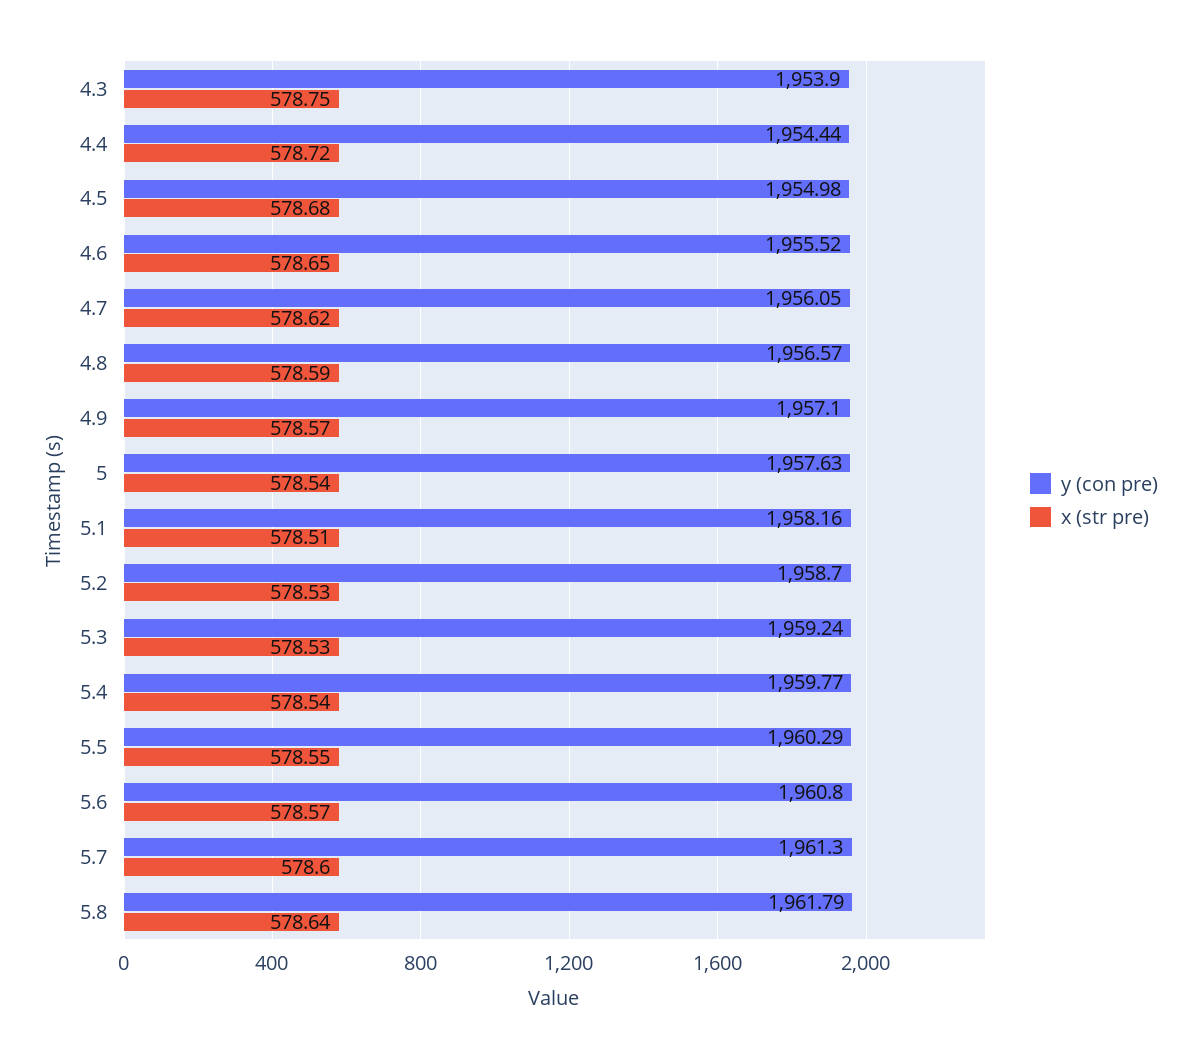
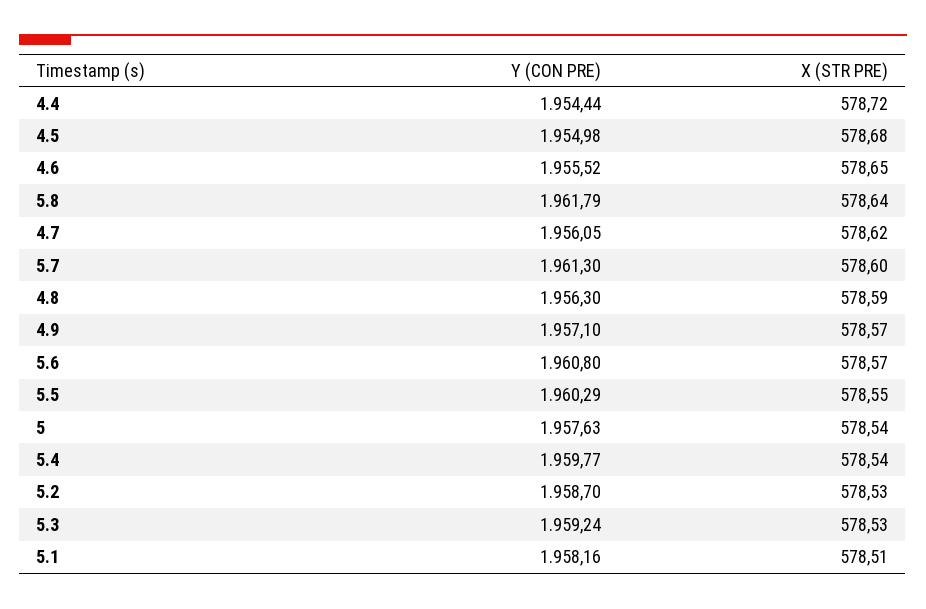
y (con pre), 4.3: 1953.9 -> none
x (str pre), 4.3: 578.75 -> none
y (con pre), 4.8: 1956.57 -> 1956.3

